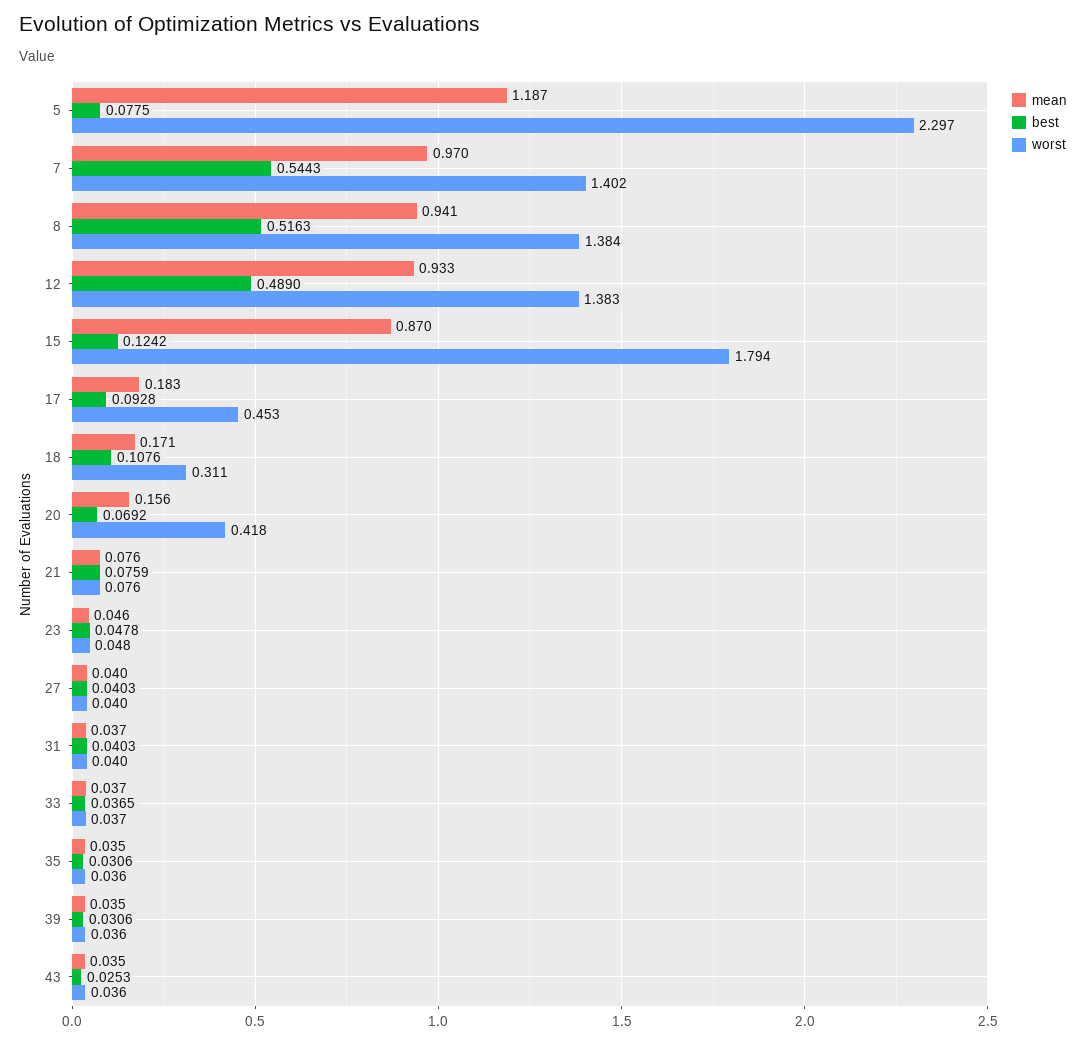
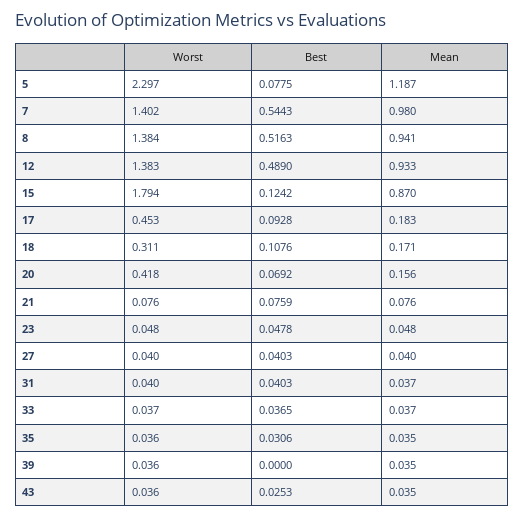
mean, 7: 0.97 -> 0.98
mean, 23: 0.046 -> 0.048
best, 39: 0.0306 -> 0

